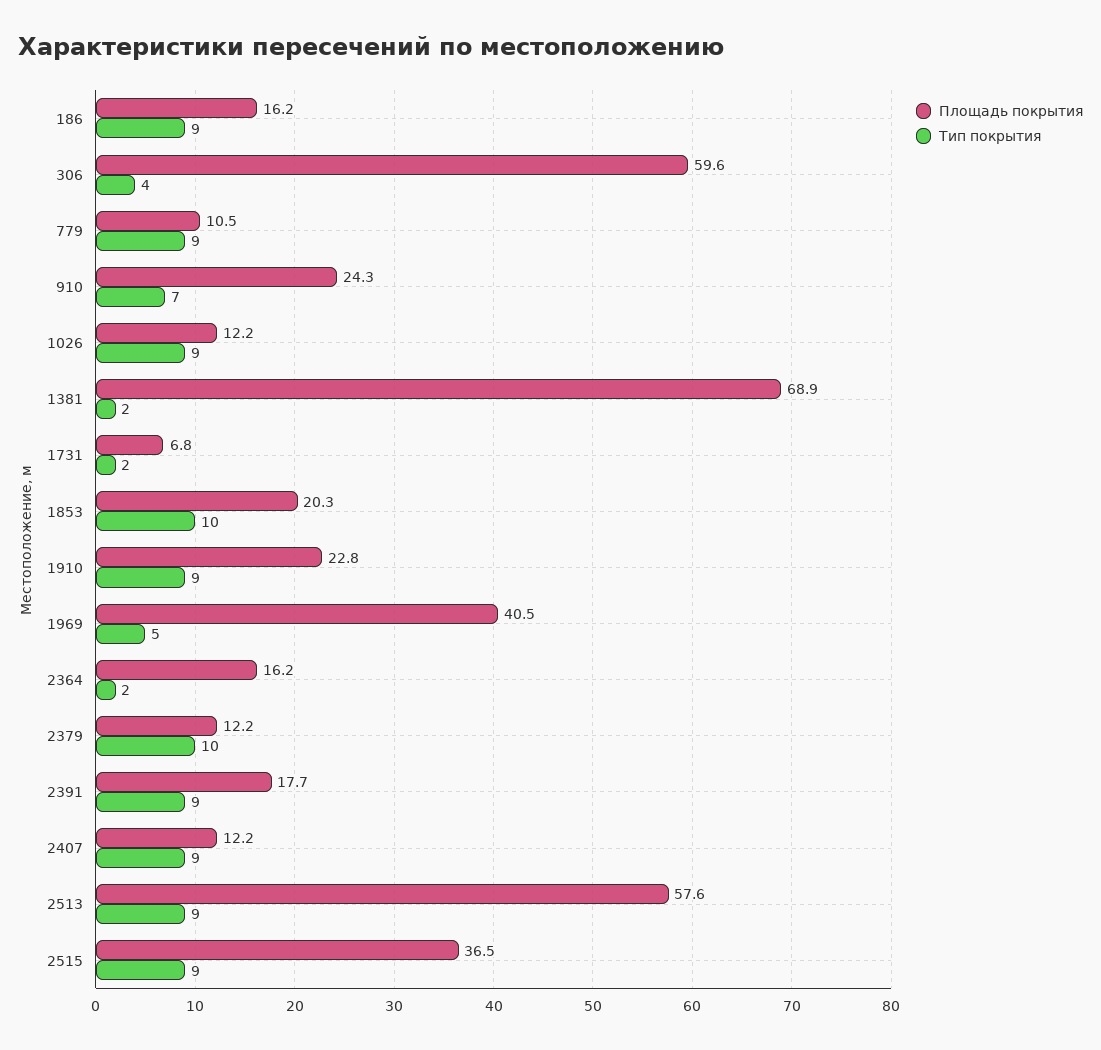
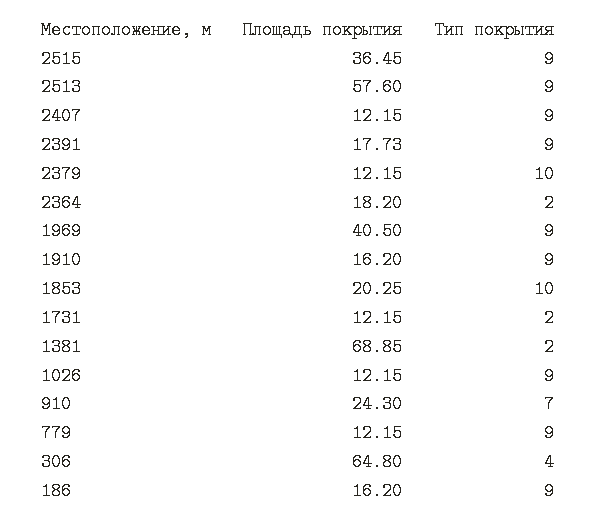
Площадь покрытия, 306: 59.6 -> 64.8
Площадь покрытия, 779: 10.5 -> 12.15
Площадь покрытия, 1731: 6.8 -> 12.15
Площадь покрытия, 1910: 22.8 -> 16.2
Тип покрытия, 1969: 5 -> 9
Площадь покрытия, 2364: 16.2 -> 18.2

